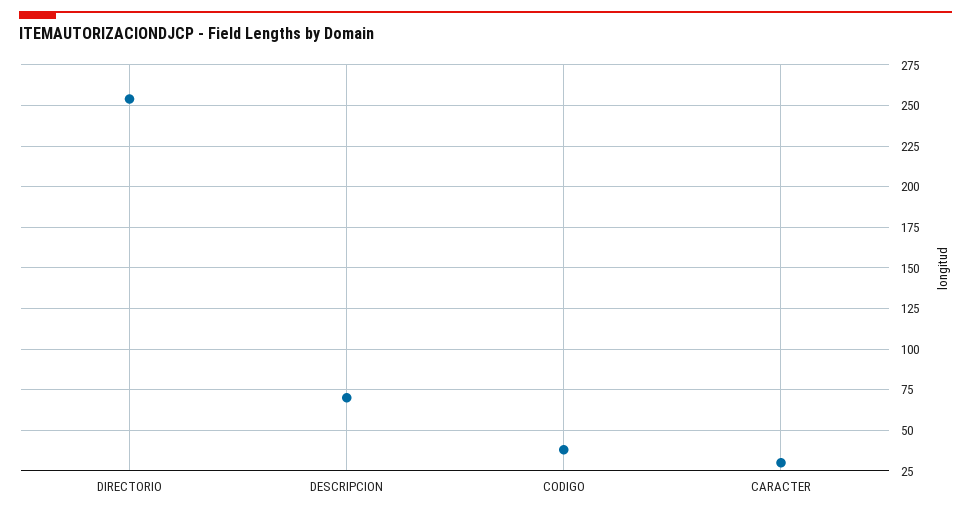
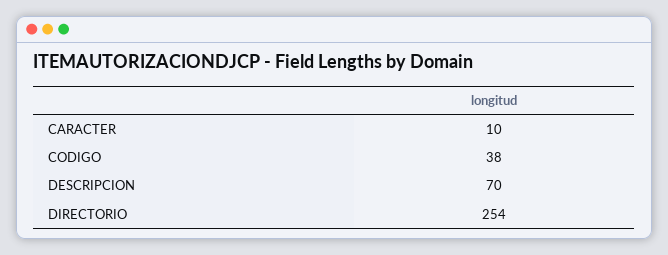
CARACTER: 30 -> 10

